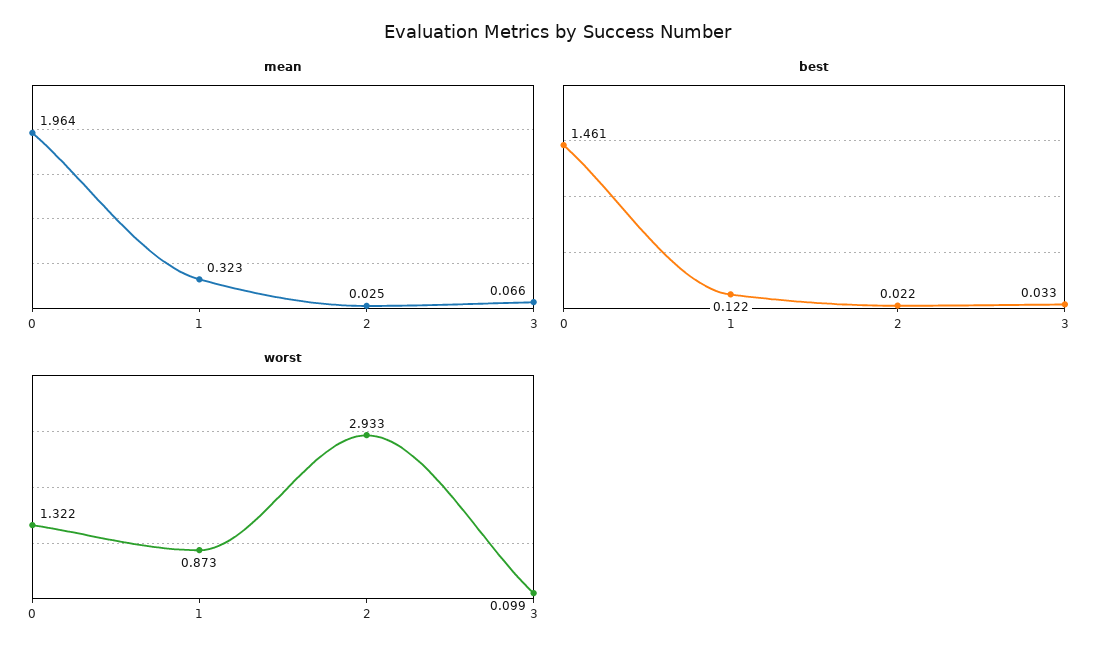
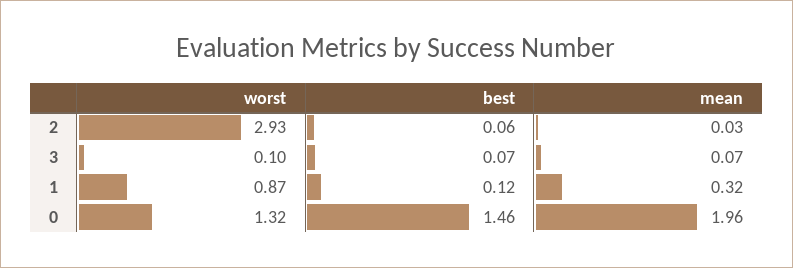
best, 2: 0.022 -> 0.06
best, 3: 0.033 -> 0.07

